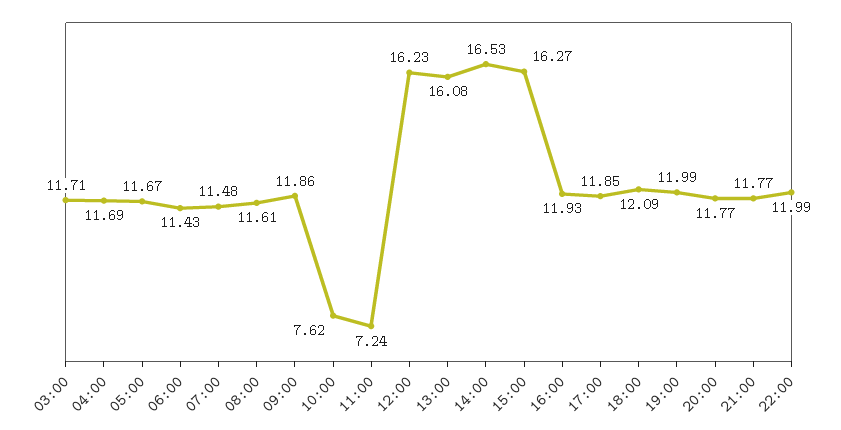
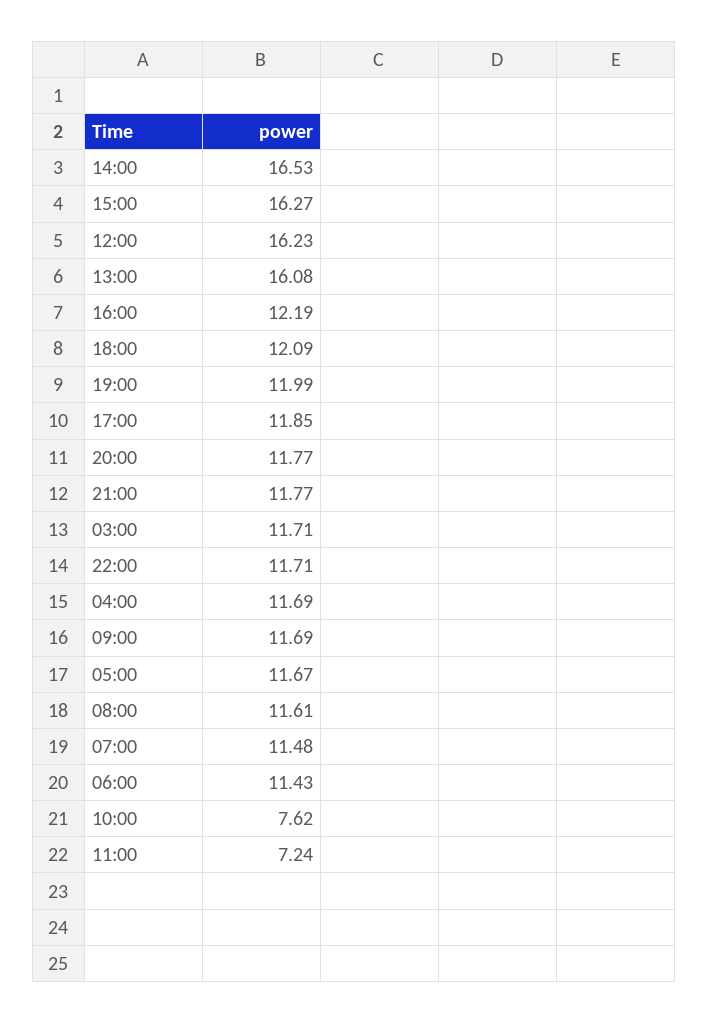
09:00: 11.86 -> 11.69
16:00: 11.93 -> 12.19
22:00: 11.99 -> 11.71

